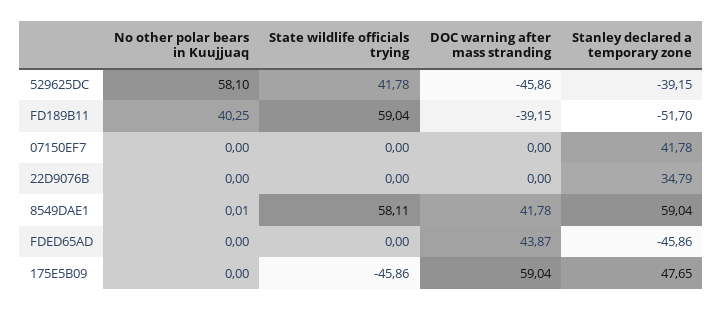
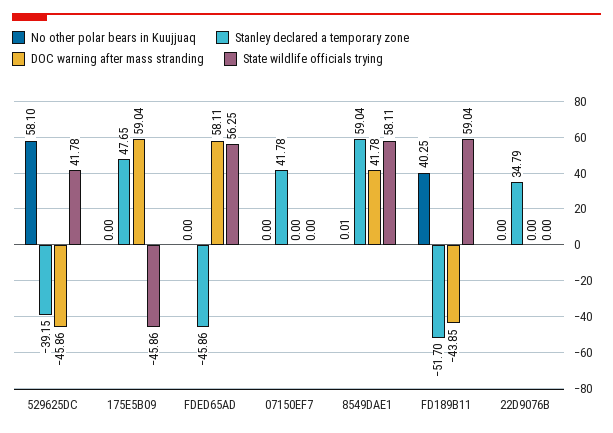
DOC warning after mass stranding, FD189B11: -39.15 -> -43.85
State wildlife officials trying, FDED65AD: 0 -> 56.25
DOC warning after mass stranding, FDED65AD: 43.87 -> 58.11

